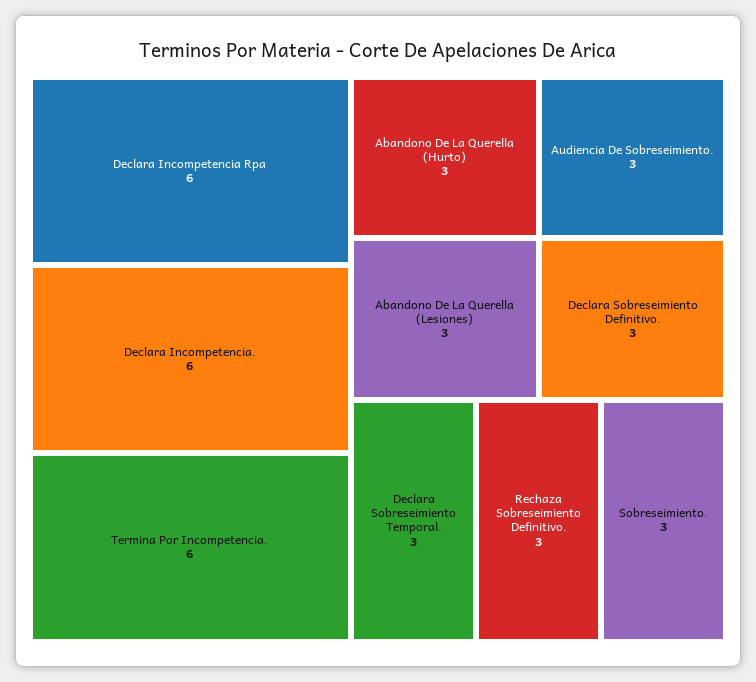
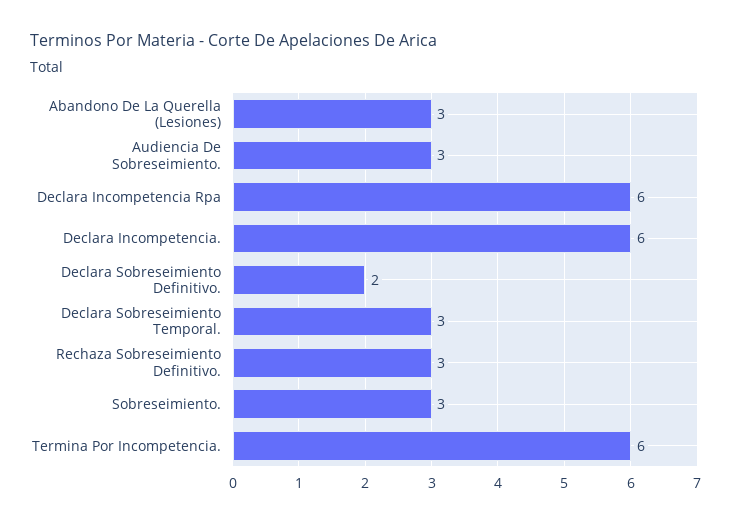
Abandono De La Querella (Hurto): 3 -> none
Declara Sobreseimiento Definitivo.: 3 -> 2

